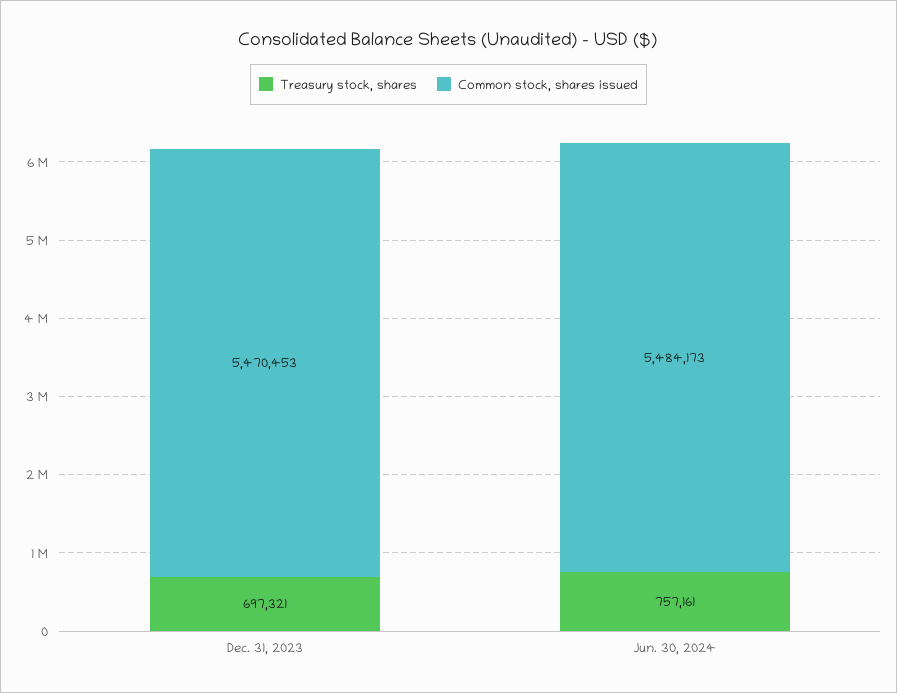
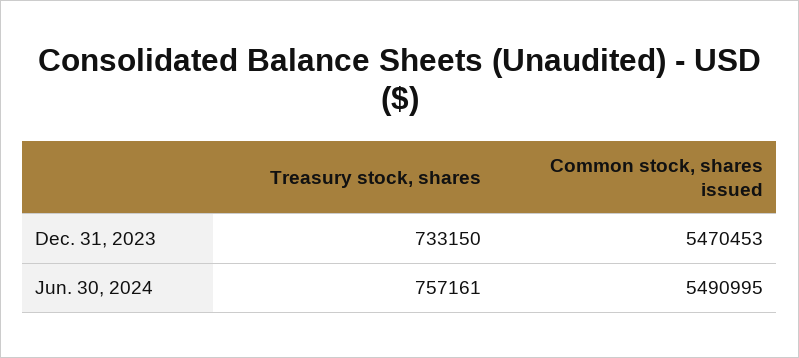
Treasury stock, shares, Dec. 31, 2023: 697321 -> 733150
Common stock, shares issued, Jun. 30, 2024: 5484173 -> 5490995

